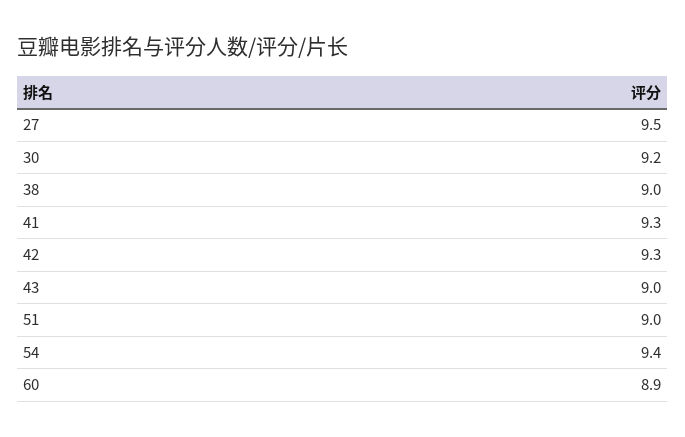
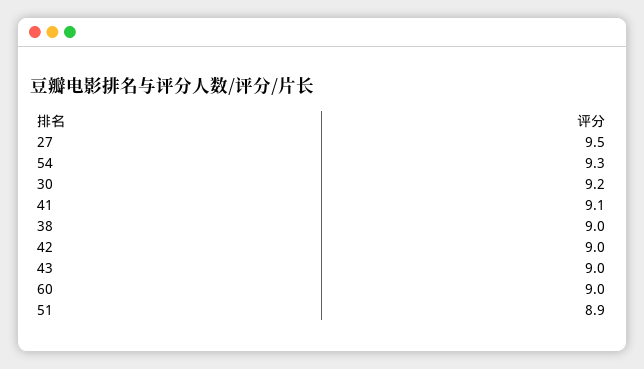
41: 9.3 -> 9.1
42: 9.3 -> 9
51: 9 -> 8.9
54: 9.4 -> 9.3
60: 8.9 -> 9

